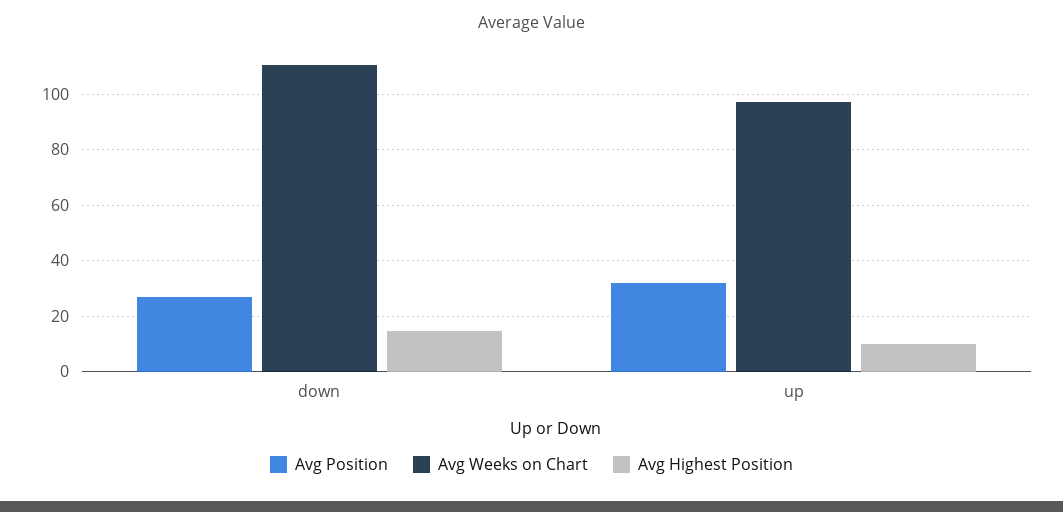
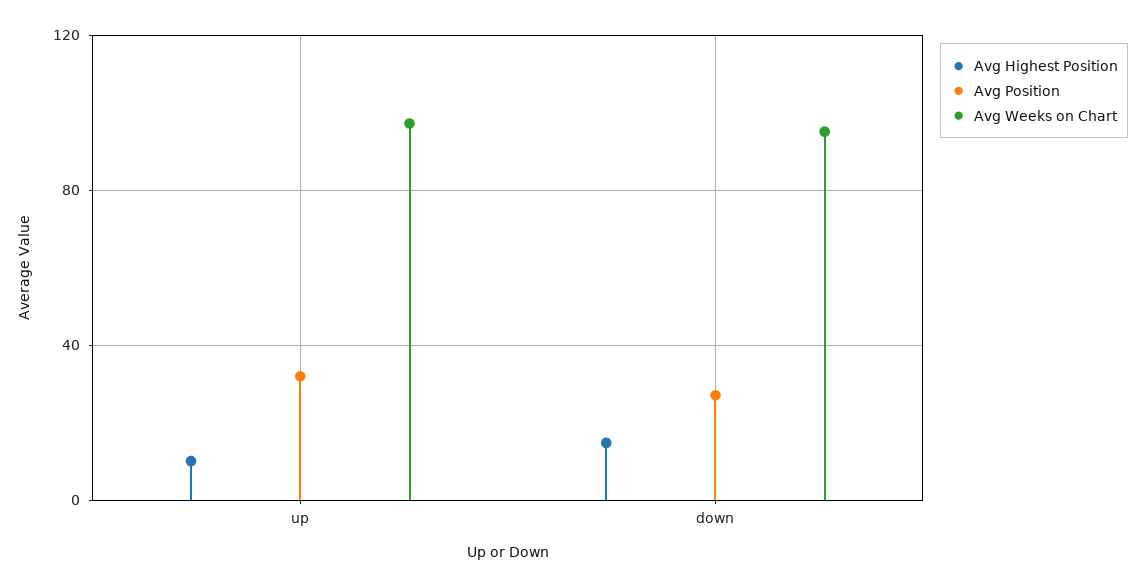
Avg Weeks on Chart, down: 110 -> 95

